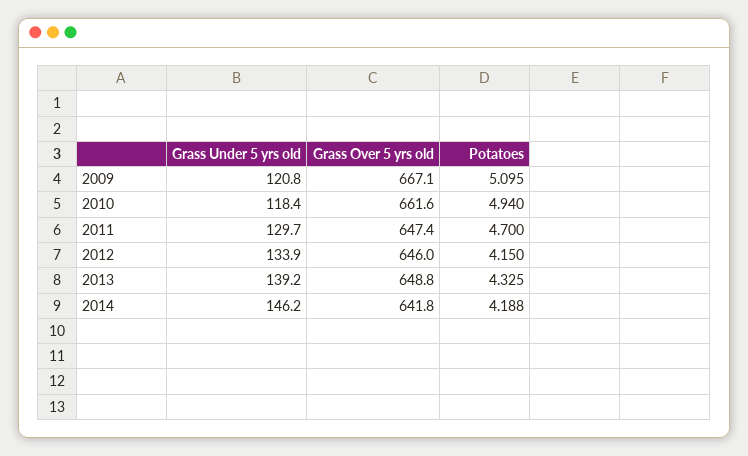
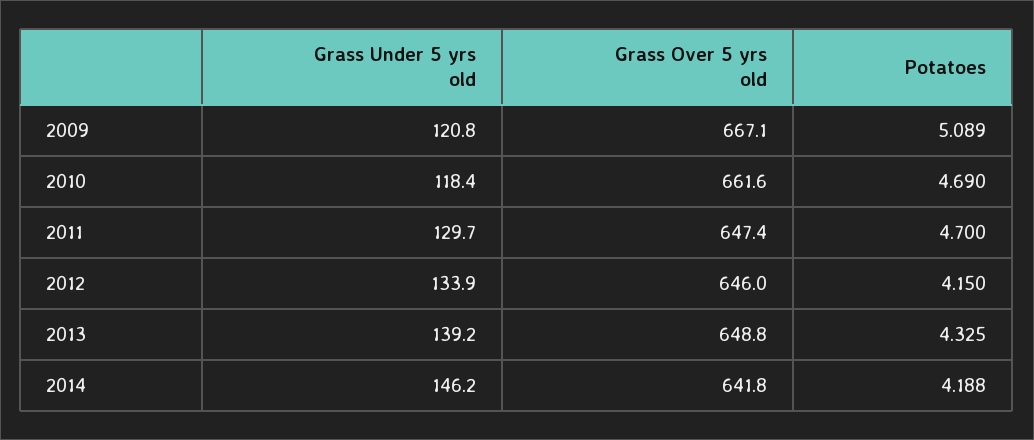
Potatoes, 2009: 5.095 -> 5.089
Potatoes, 2010: 4.94 -> 4.69

